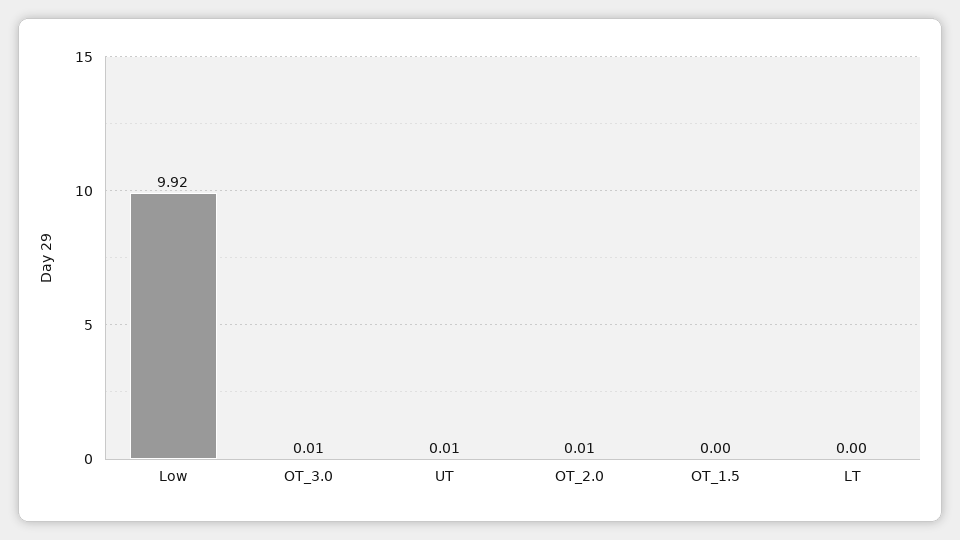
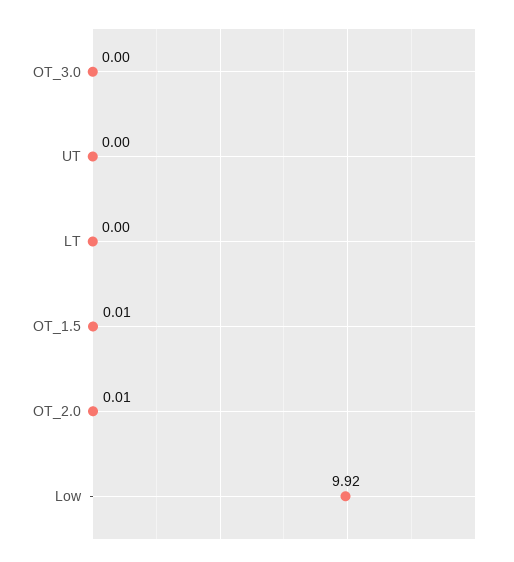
OT_3.0: 0.01 -> 0
UT: 0.01 -> 0
OT_1.5: 0 -> 0.01

